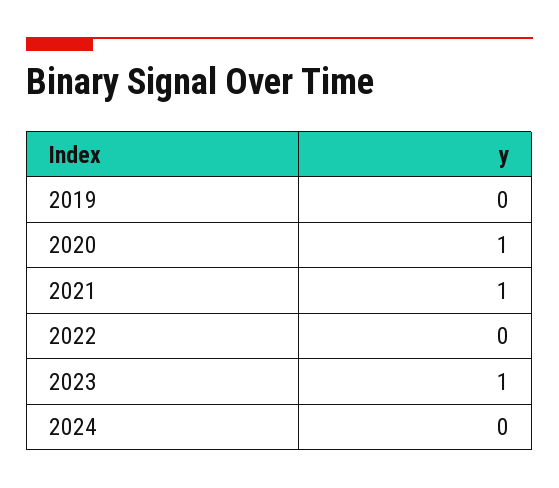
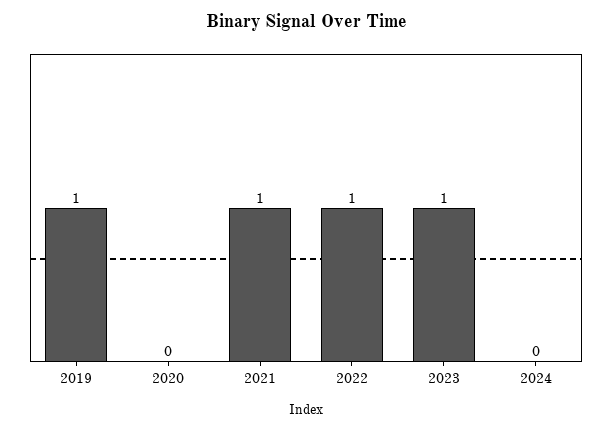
2019: 0 -> 1
2020: 1 -> 0
2022: 0 -> 1

